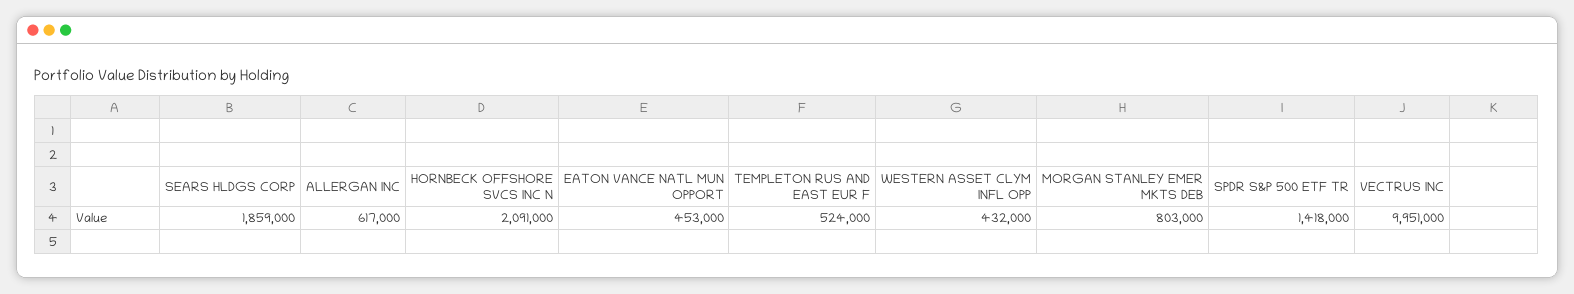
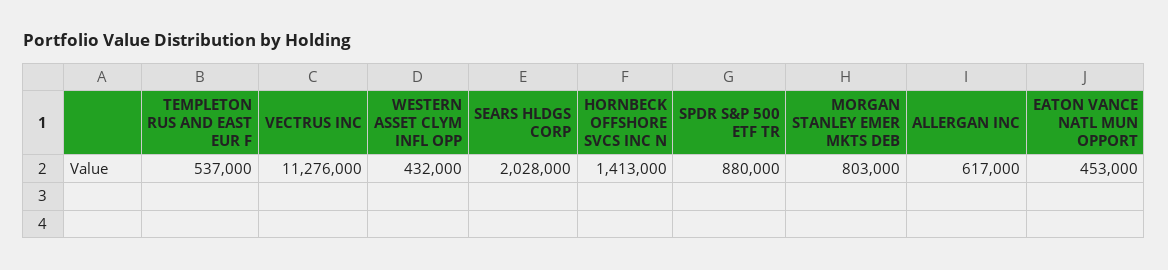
SEARS HLDGS CORP: 1859000 -> 2028000
HORNBECK OFFSHORE SVCS INC N: 2091000 -> 1413000
TEMPLETON RUS AND EAST EUR F: 524000 -> 537000
SPDR S&P 500 ETF TR: 1418000 -> 880000
VECTRUS INC: 9951000 -> 11276000

